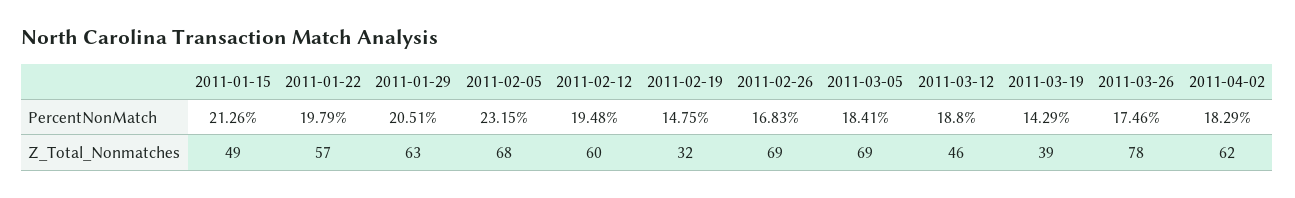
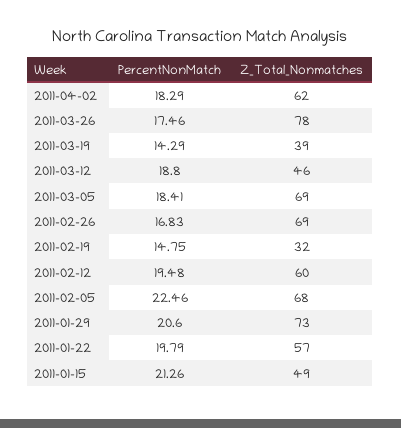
2011-01-29, PercentNonMatch: 20.51 -> 20.6
2011-02-05, PercentNonMatch: 23.15 -> 22.46
2011-01-29, Z_Total_Nonmatches: 63 -> 73

